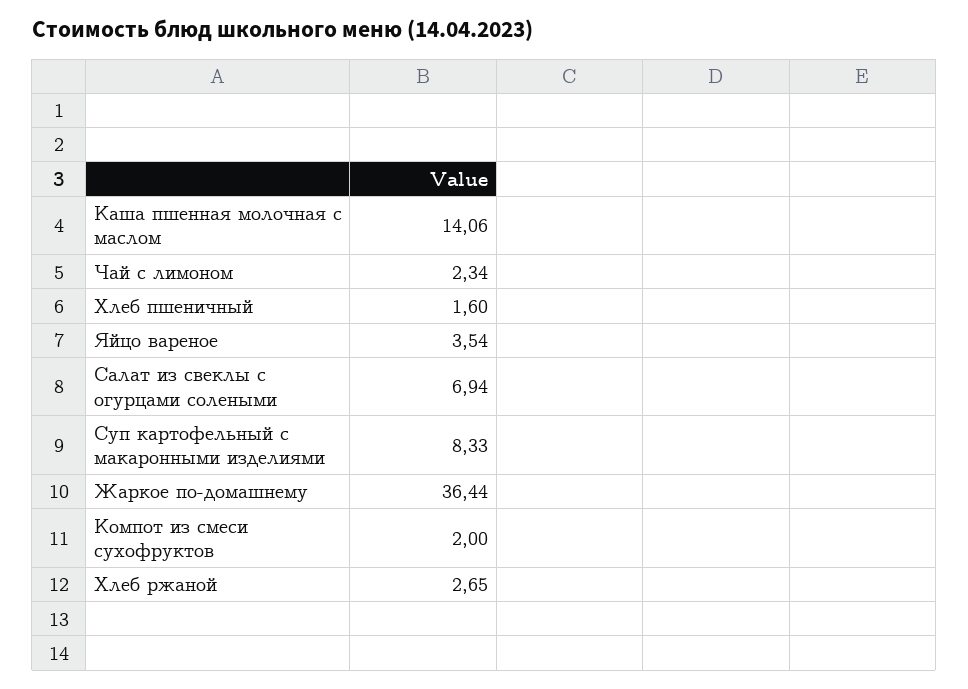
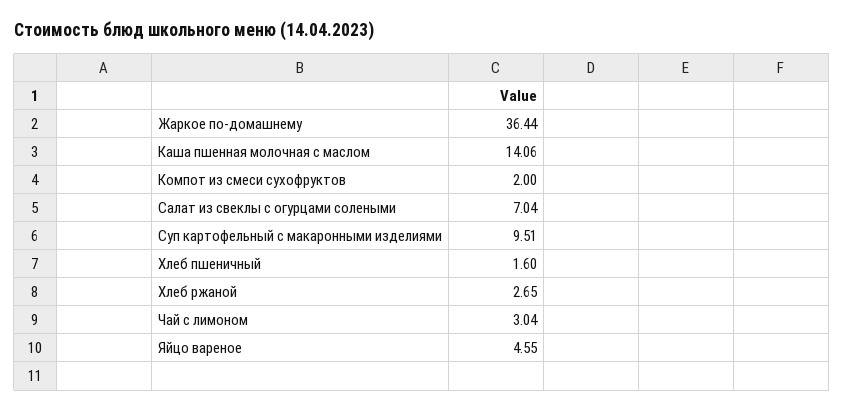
Чай с лимоном: 2.34 -> 3.04
Яйцо вареное: 3.54 -> 4.55
Салат из свеклы с огурцами солеными: 6.94 -> 7.04
Суп картофельный с макаронными изделиями: 8.33 -> 9.51

